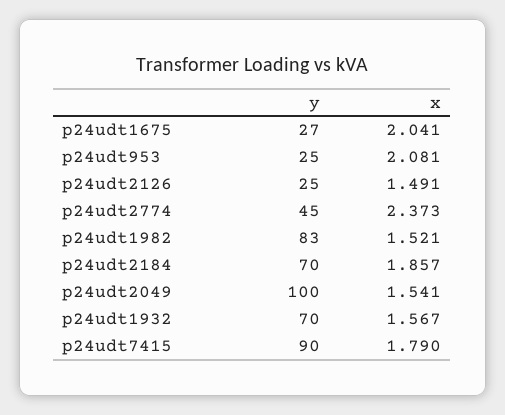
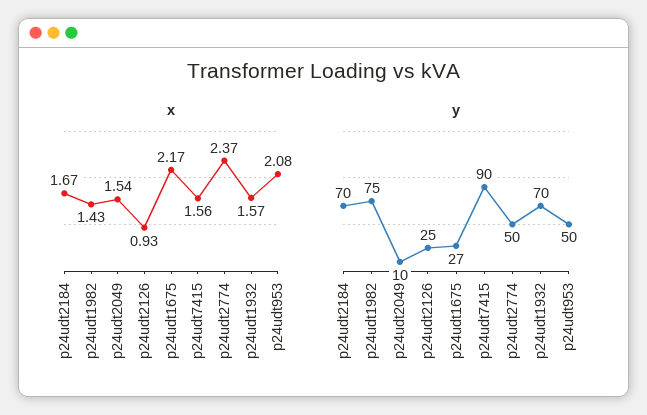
x, p24udt1675: 2.041 -> 2.17
y, p24udt953: 25 -> 50
x, p24udt2126: 1.491 -> 0.93
y, p24udt2774: 45 -> 50
y, p24udt1982: 83 -> 75
x, p24udt1982: 1.521 -> 1.43
x, p24udt2184: 1.857 -> 1.67
y, p24udt2049: 100 -> 10
x, p24udt7415: 1.79 -> 1.56

